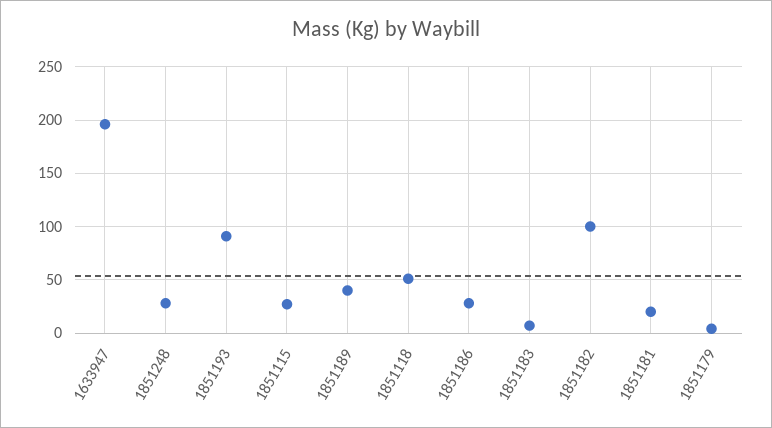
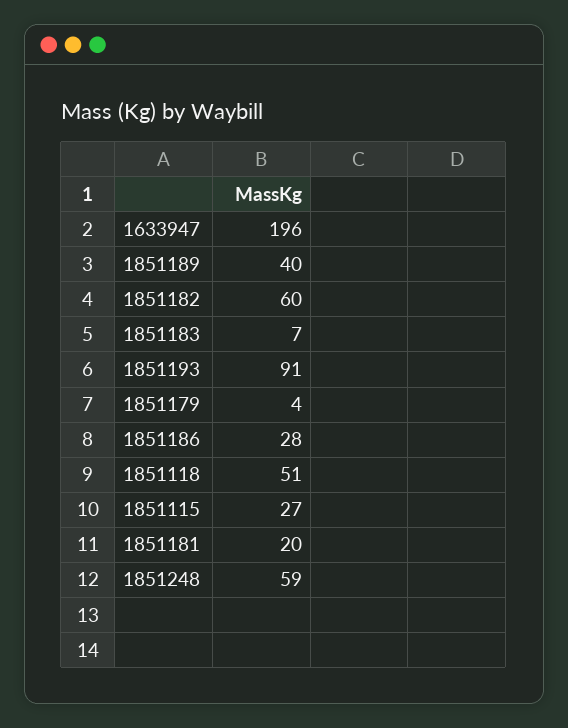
1851248: 30 -> 59
1851182: 100 -> 60

